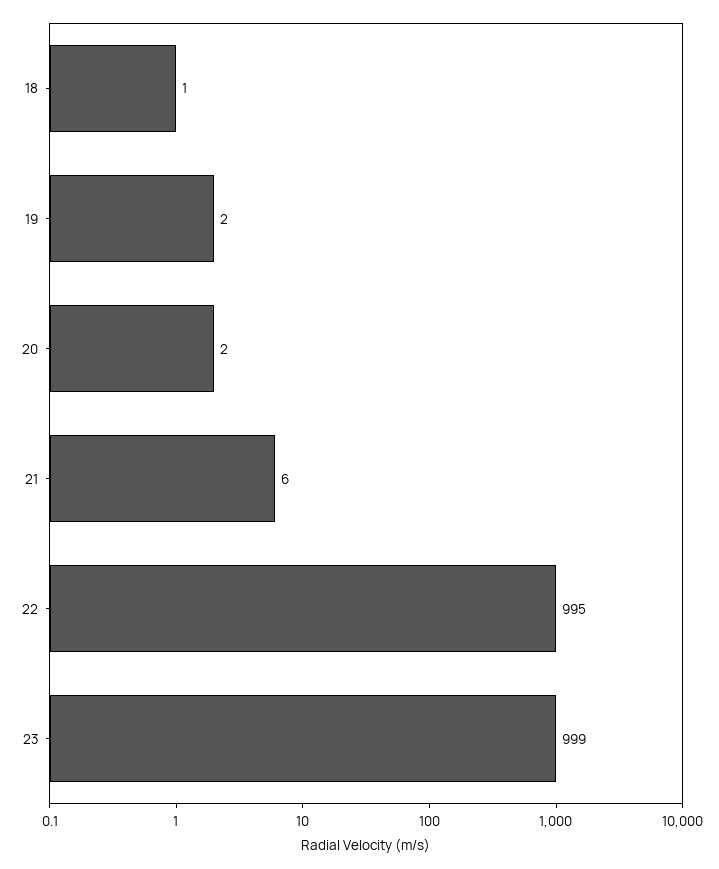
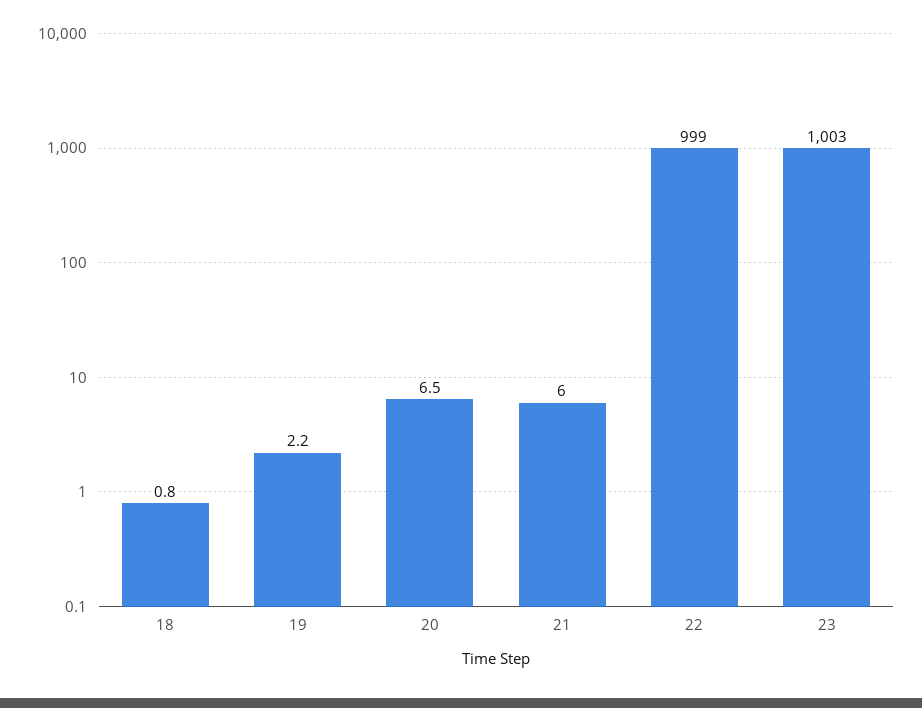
20: 2 -> 6.5
22: 995 -> 999
23: 999 -> 1003

